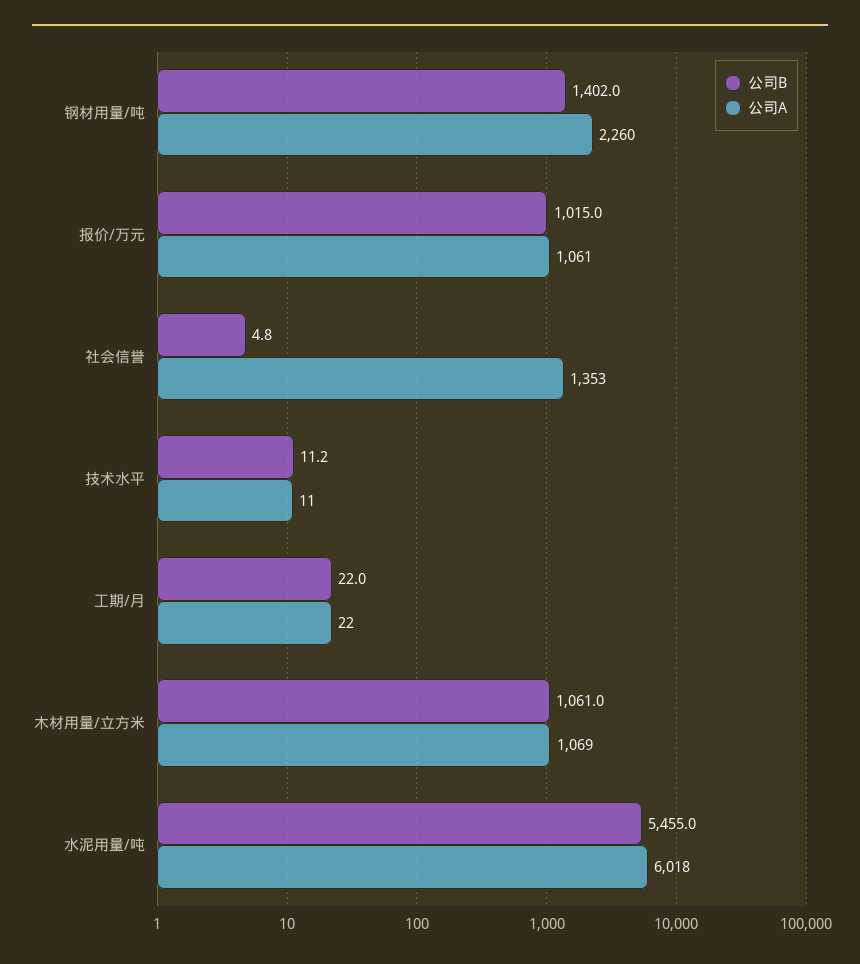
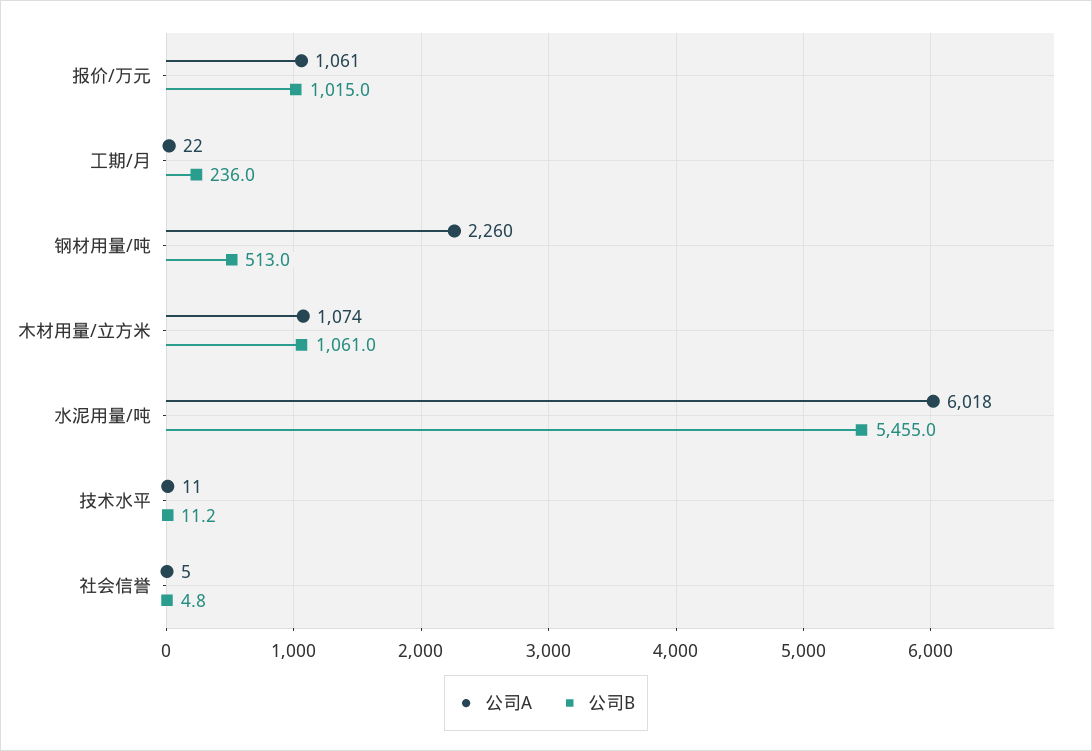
公司B, 钢材用量/吨: 1402 -> 513
公司A, 社会信誉: 1353 -> 5
公司B, 工期/月: 22 -> 236
公司A, 木材用量/立方米: 1069 -> 1074

